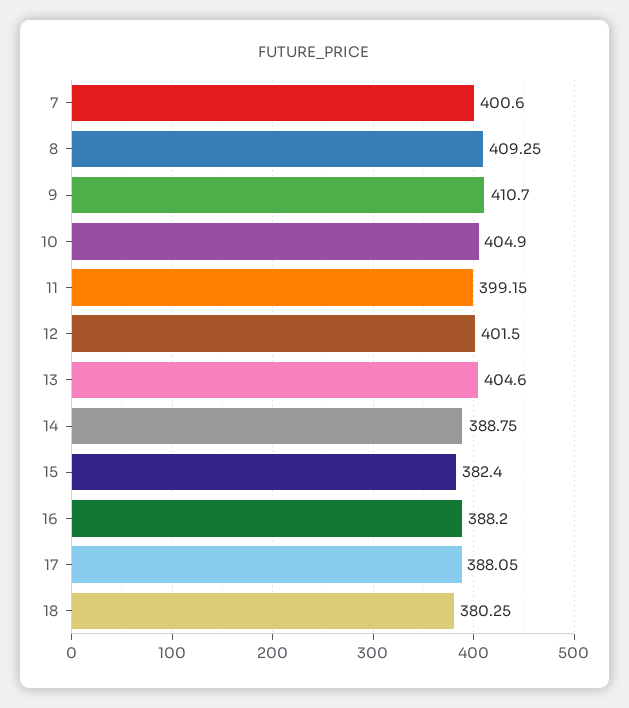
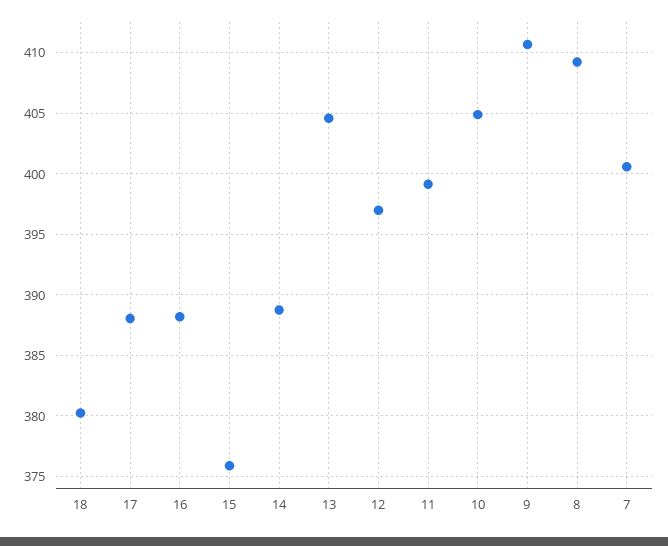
12: 401.5 -> 397
15: 382.4 -> 376

